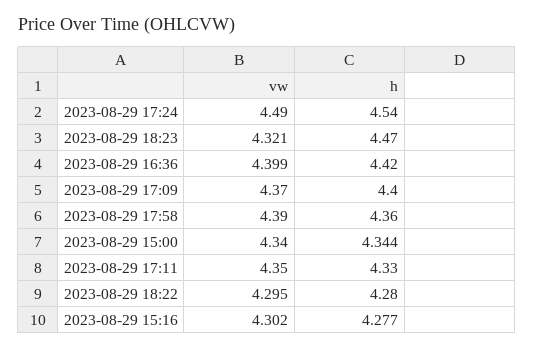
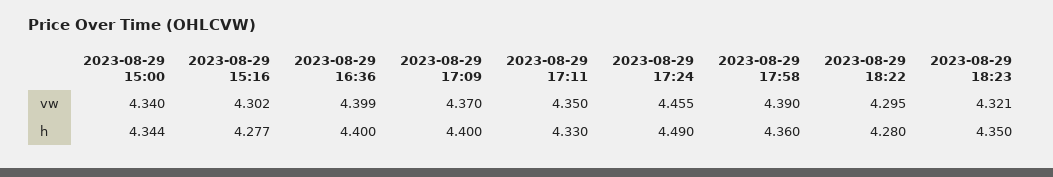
vw, 2023-08-29 17:24: 4.49 -> 4.455
h, 2023-08-29 17:24: 4.54 -> 4.49
h, 2023-08-29 18:23: 4.47 -> 4.35
h, 2023-08-29 16:36: 4.42 -> 4.4

